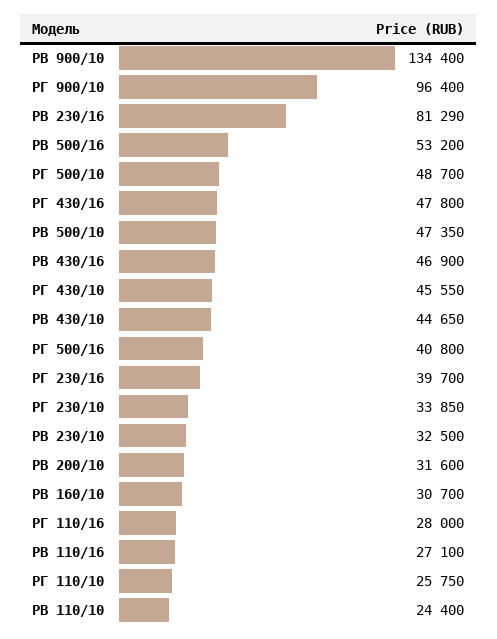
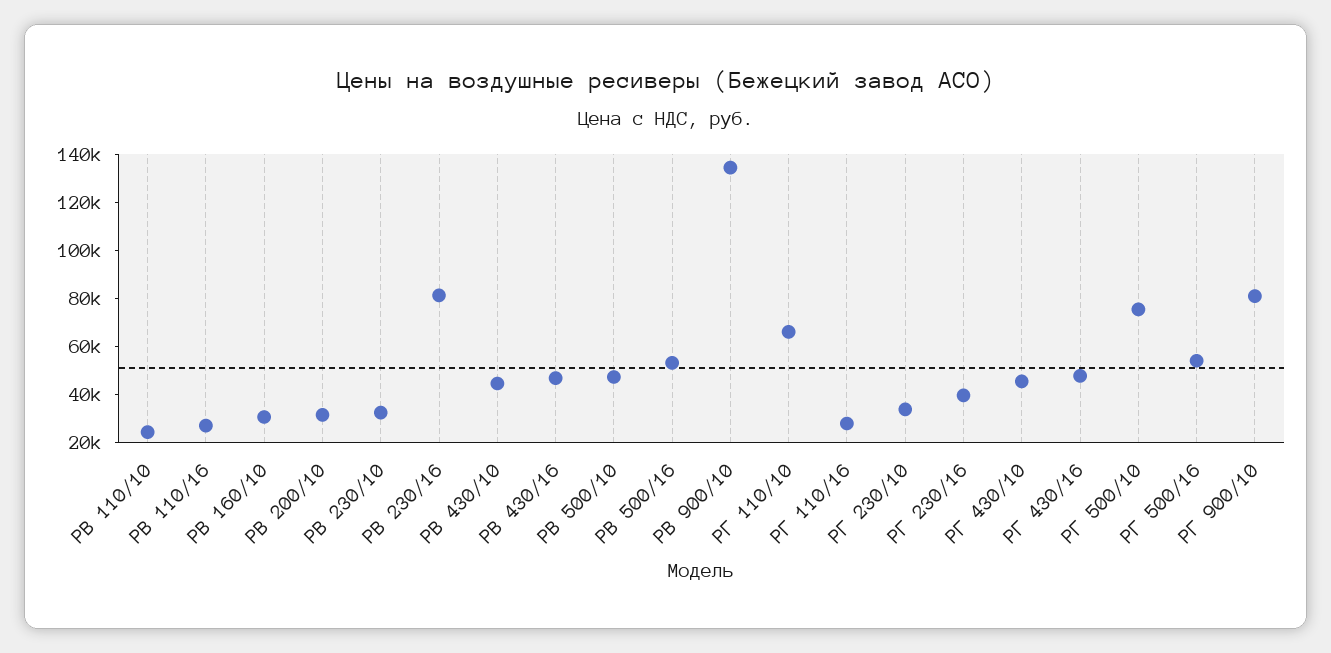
РГ 900/10: 96400 -> 80000
РГ 500/10: 48700 -> 75000
РГ 500/16: 40800 -> 55000
РГ 110/10: 25750 -> 65000

